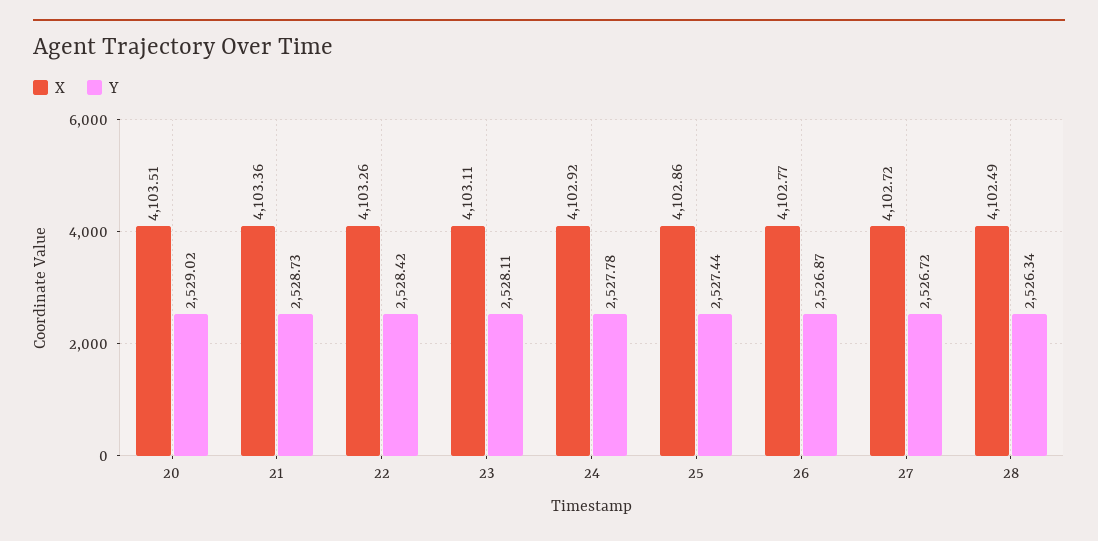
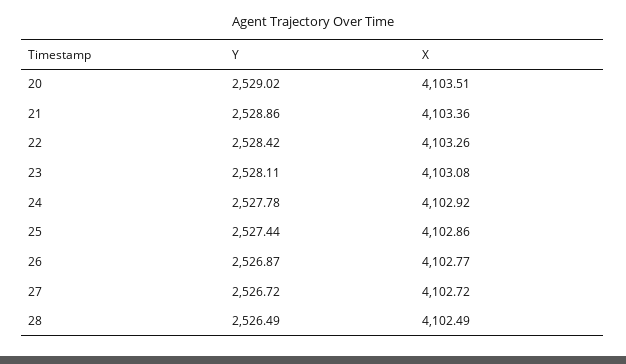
Y, 21: 2528.73 -> 2528.86
X, 23: 4103.11 -> 4103.08
Y, 28: 2526.34 -> 2526.49

